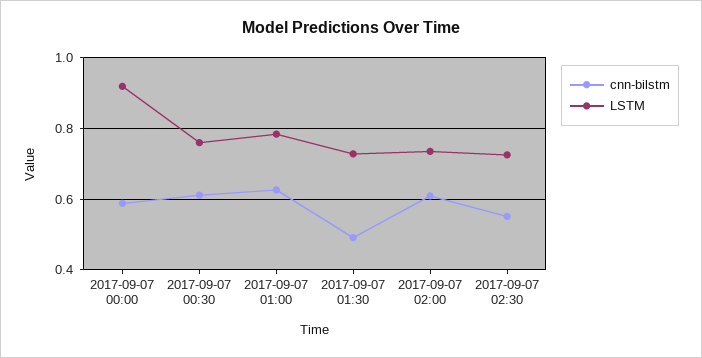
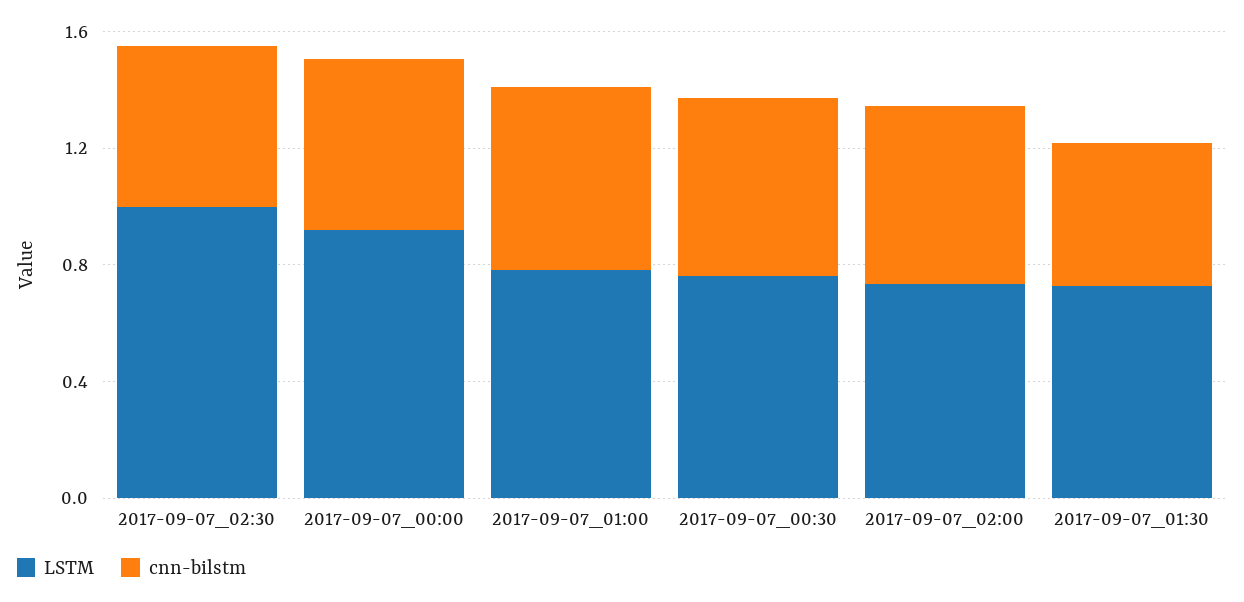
LSTM, 2017-09-07 02:30: 0.72 -> 1

